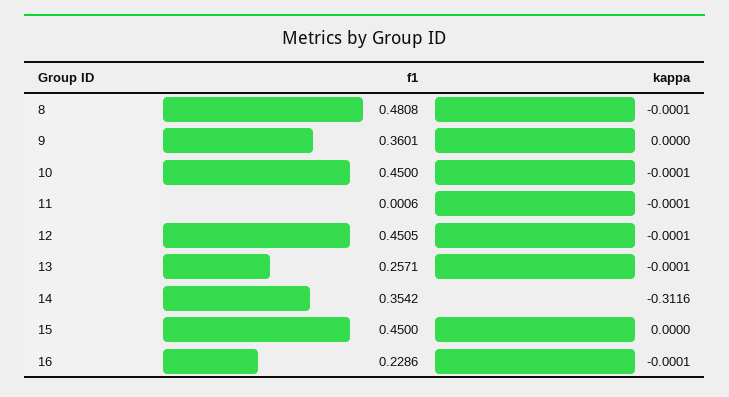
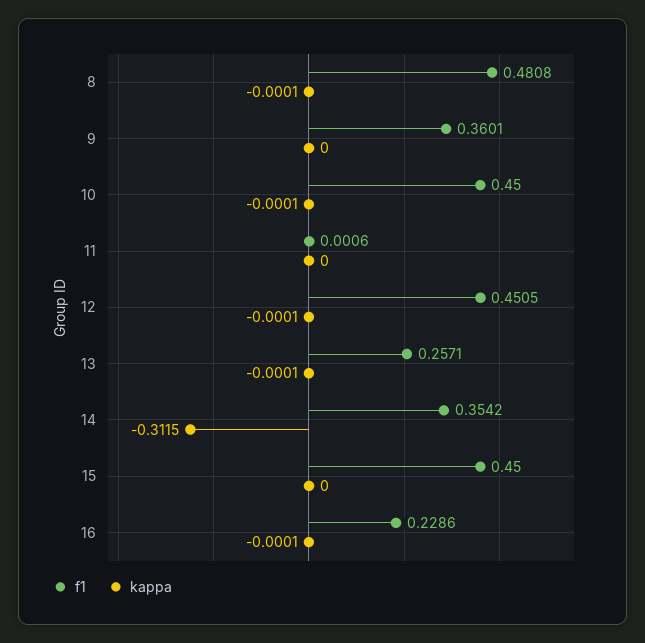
kappa, 11: -0.0001 -> 0
kappa, 14: -0.3116 -> -0.3115

